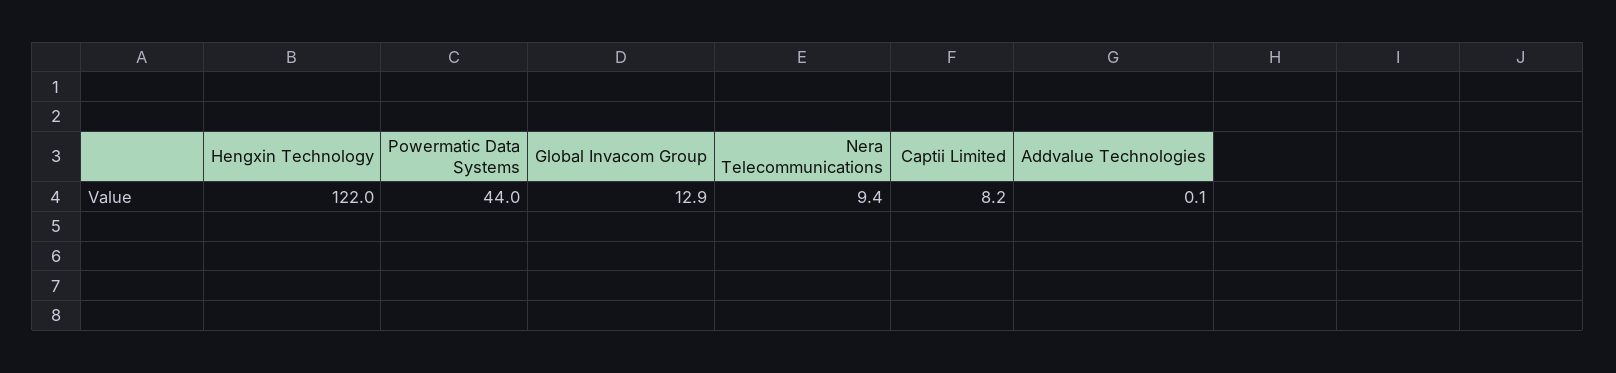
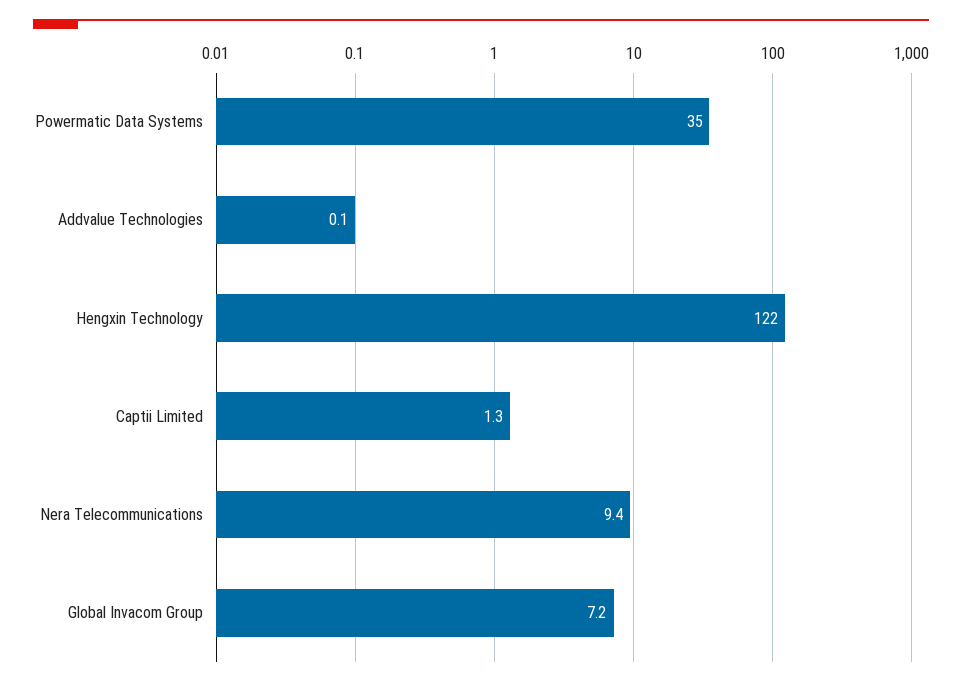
Powermatic Data Systems: 44 -> 35
Global Invacom Group: 12.9 -> 7.2
Captii Limited: 8.2 -> 1.3

